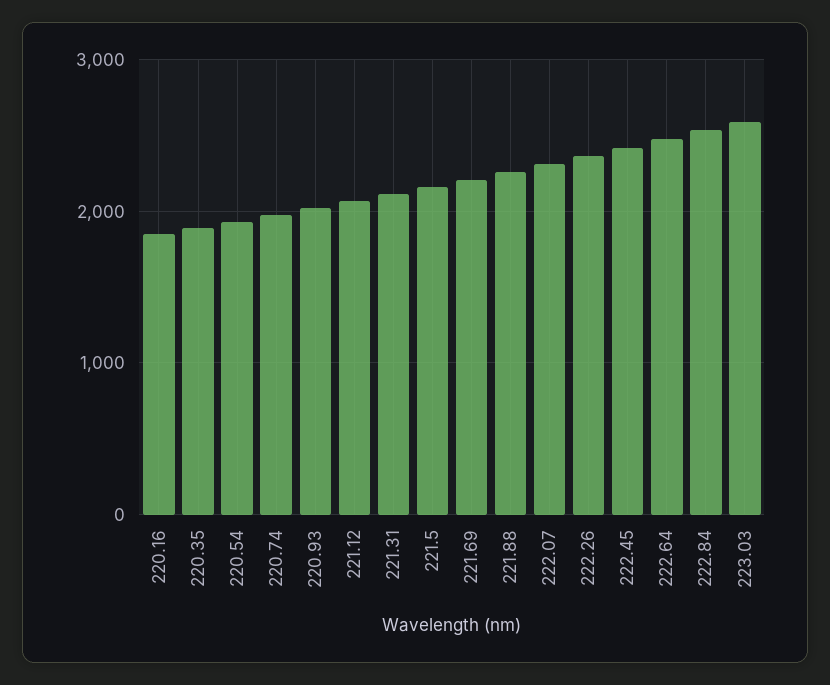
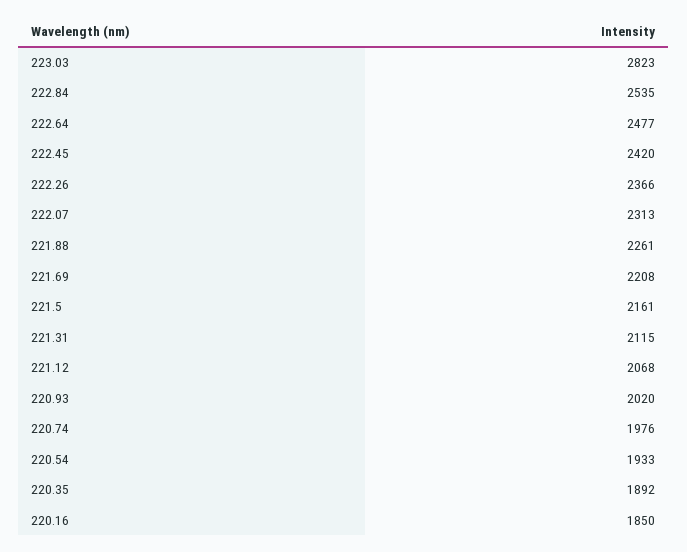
223.03: 2600 -> 2823

